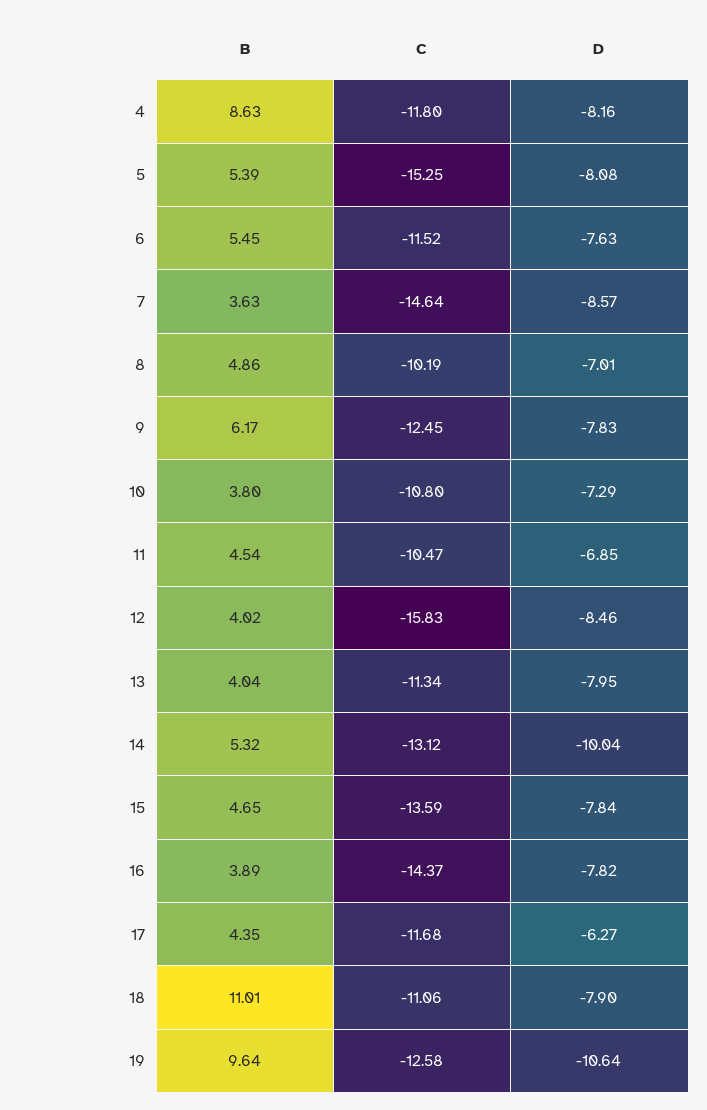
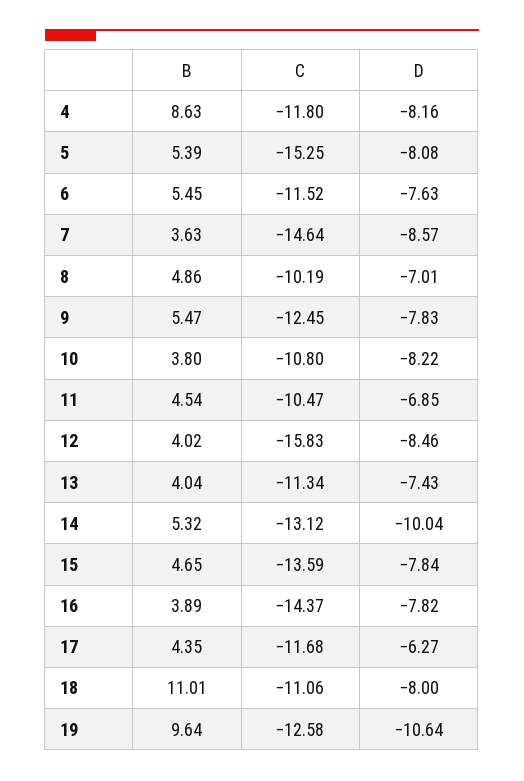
B, 9: 6.17 -> 5.47
D, 10: -7.29 -> -8.22
D, 13: -7.95 -> -7.43
D, 18: -7.9 -> -8

